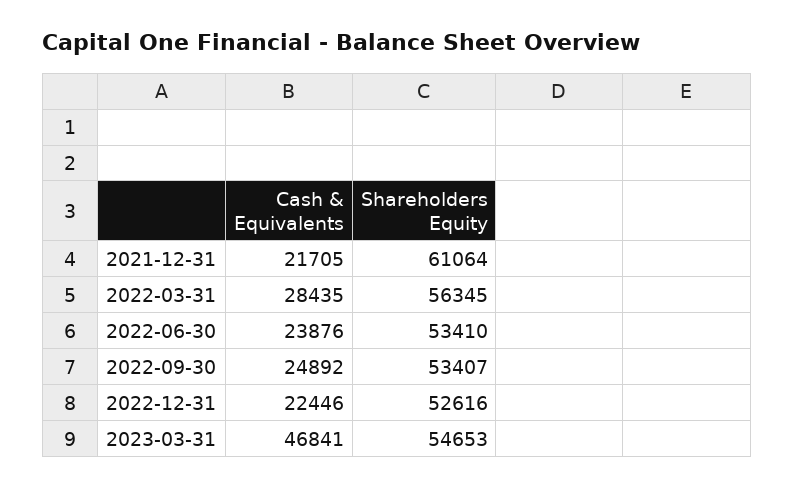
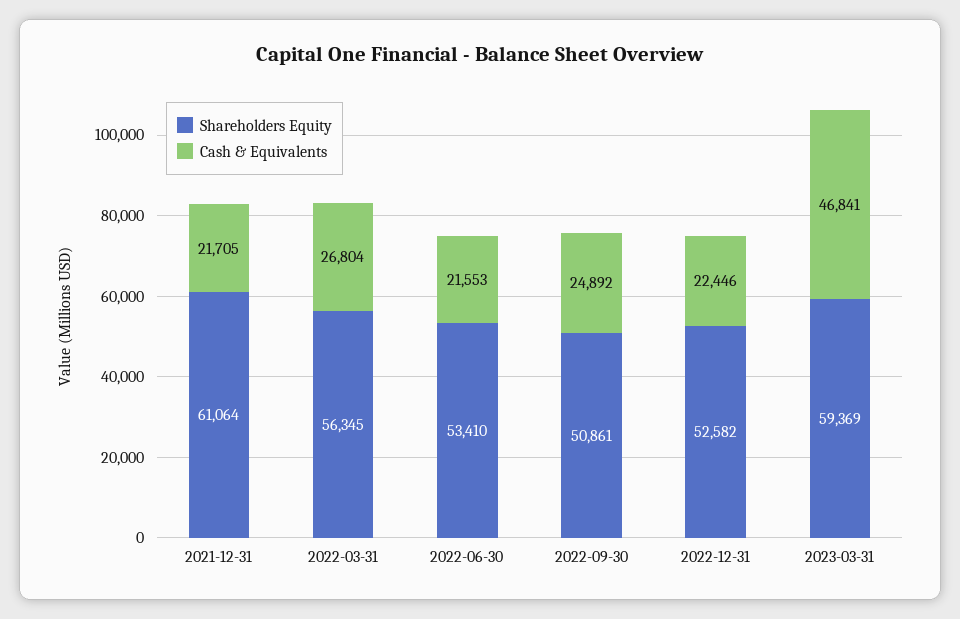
Cash & Equivalents, 2022-03-31: 28435 -> 26804
Cash & Equivalents, 2022-06-30: 23876 -> 21553
Shareholders Equity, 2022-09-30: 53407 -> 50861
Shareholders Equity, 2022-12-31: 52616 -> 52582
Shareholders Equity, 2023-03-31: 54653 -> 59369

